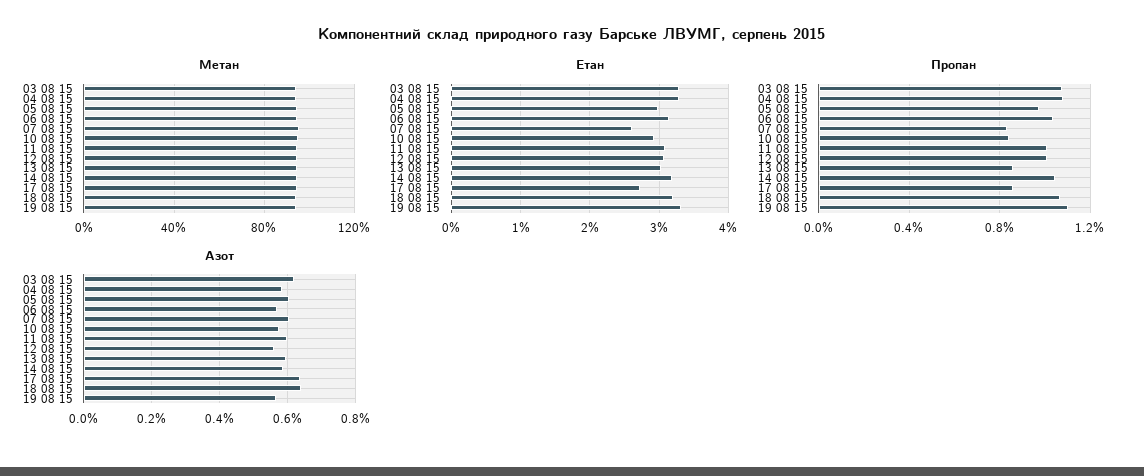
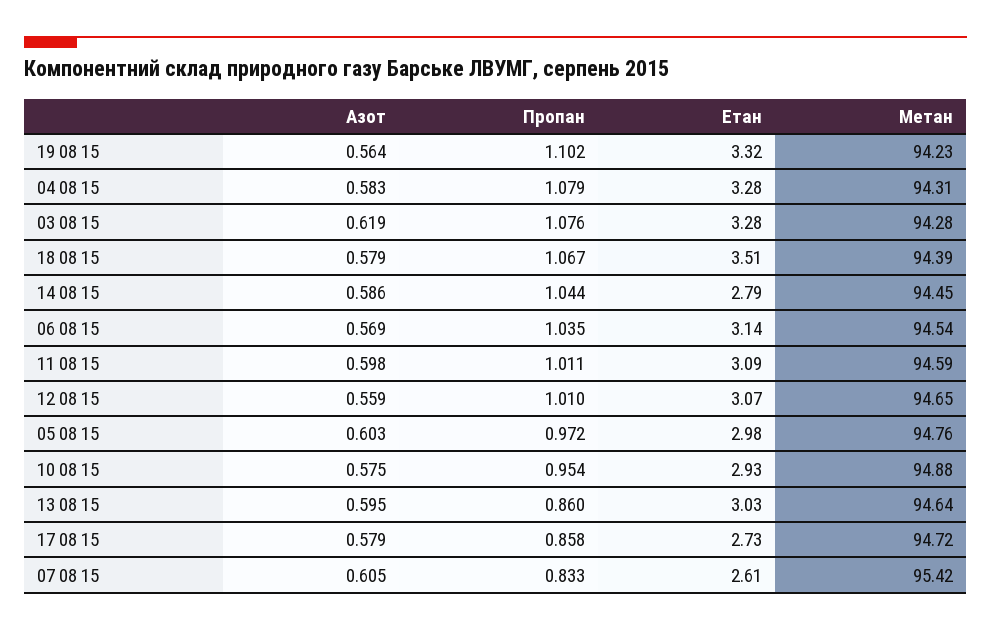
Етан, 14 08 15: 3.2 -> 2.79
Етан, 18 08 15: 3.2 -> 3.51
Пропан, 10 08 15: 0.85 -> 0.954
Азот, 17 08 15: 0.64 -> 0.579
Азот, 18 08 15: 0.64 -> 0.579

